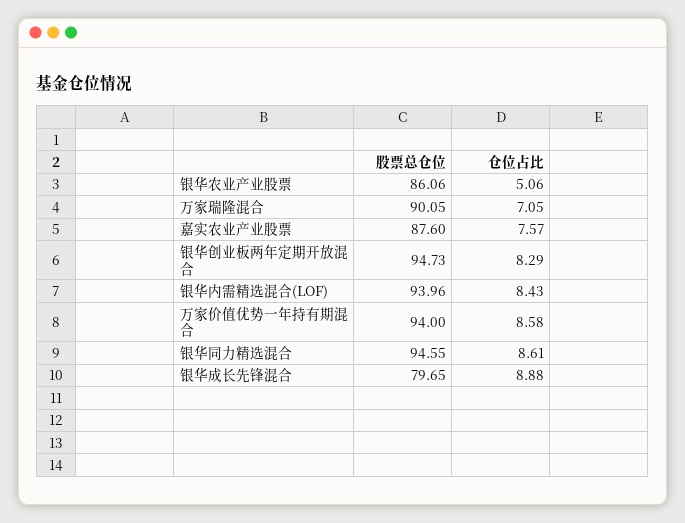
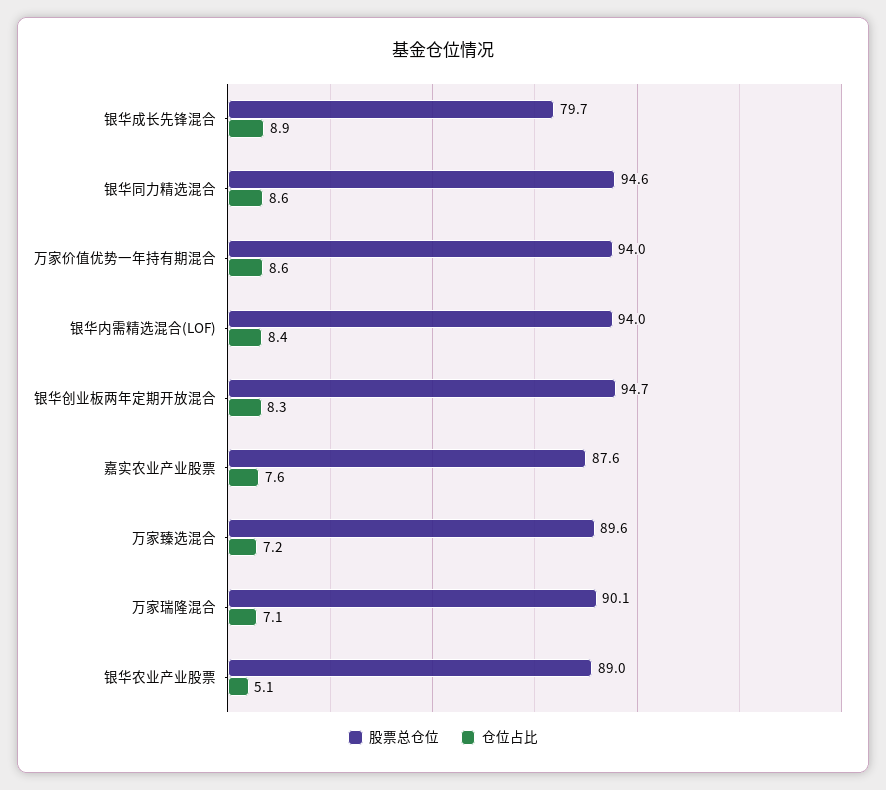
股票总仓位, 银华农业产业股票: 86.06 -> 89
股票总仓位, 万家臻选混合: none -> 89.6
仓位占比, 万家臻选混合: none -> 7.2

